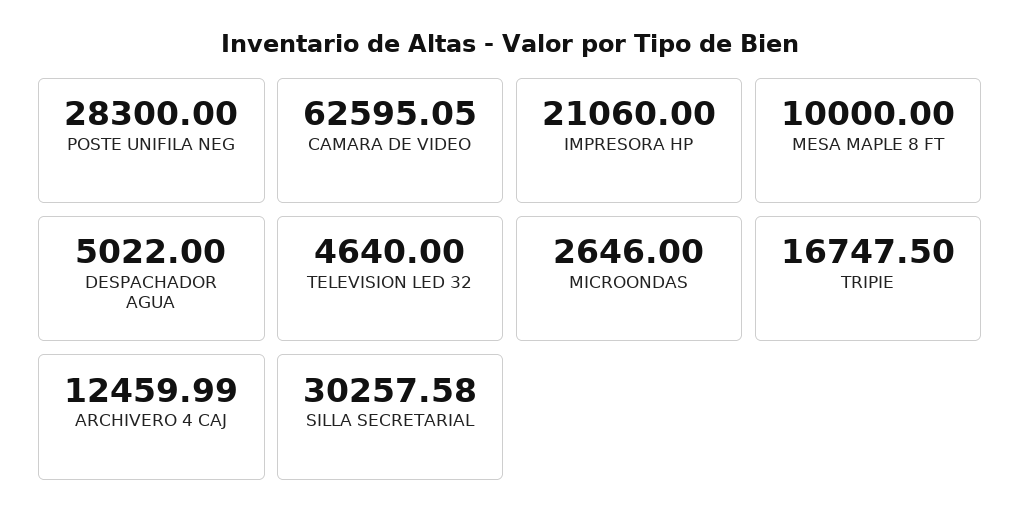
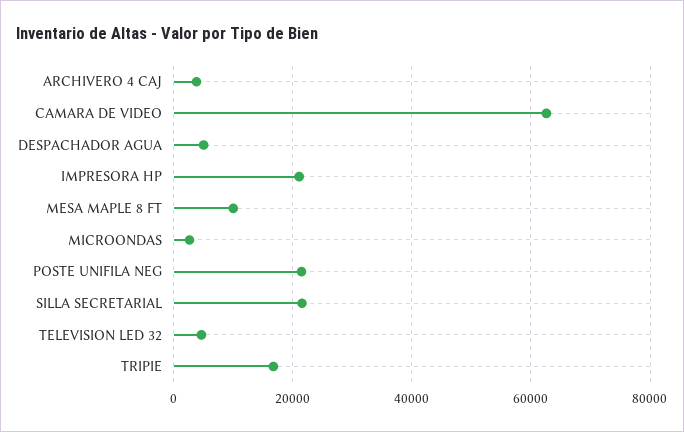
POSTE UNIFILA NEG: 28300 -> 22000
ARCHIVERO 4 CAJ: 12459.99 -> 4000
SILLA SECRETARIAL: 30257.58 -> 22000

